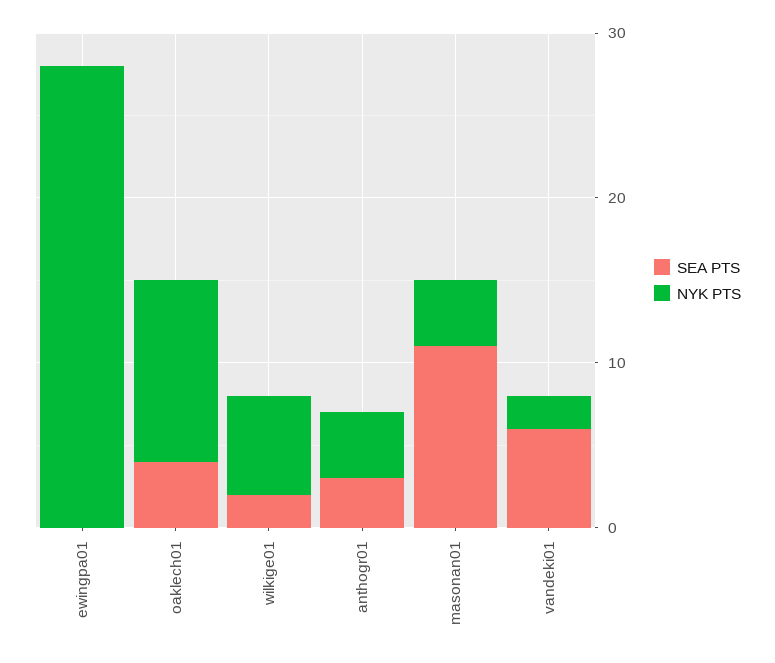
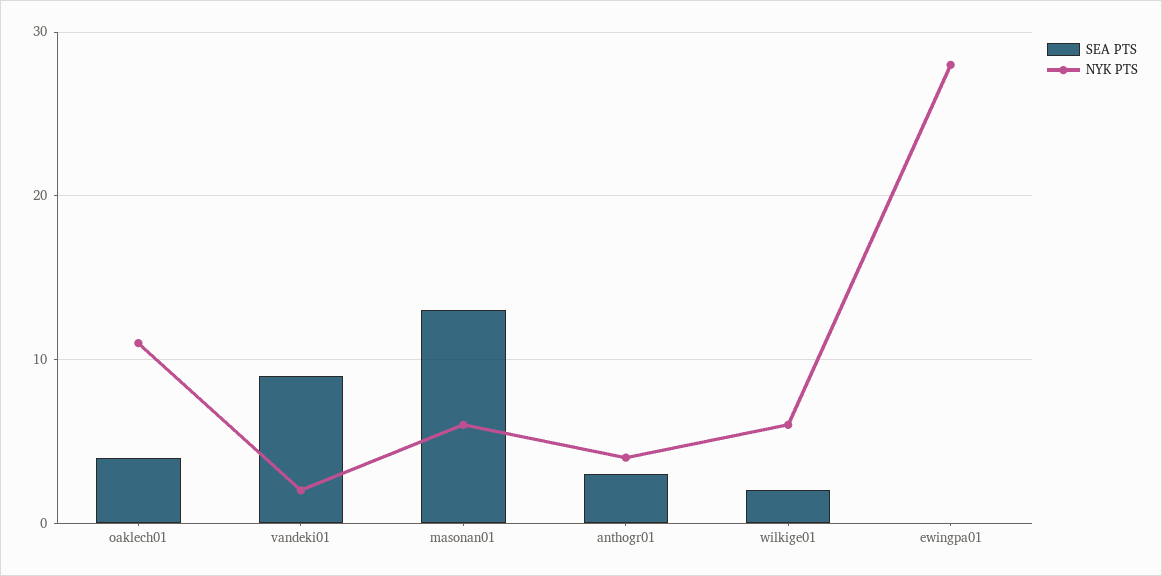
SEA PTS, masonan01: 11 -> 13
NYK PTS, masonan01: 4 -> 6
SEA PTS, vandeki01: 6 -> 9

